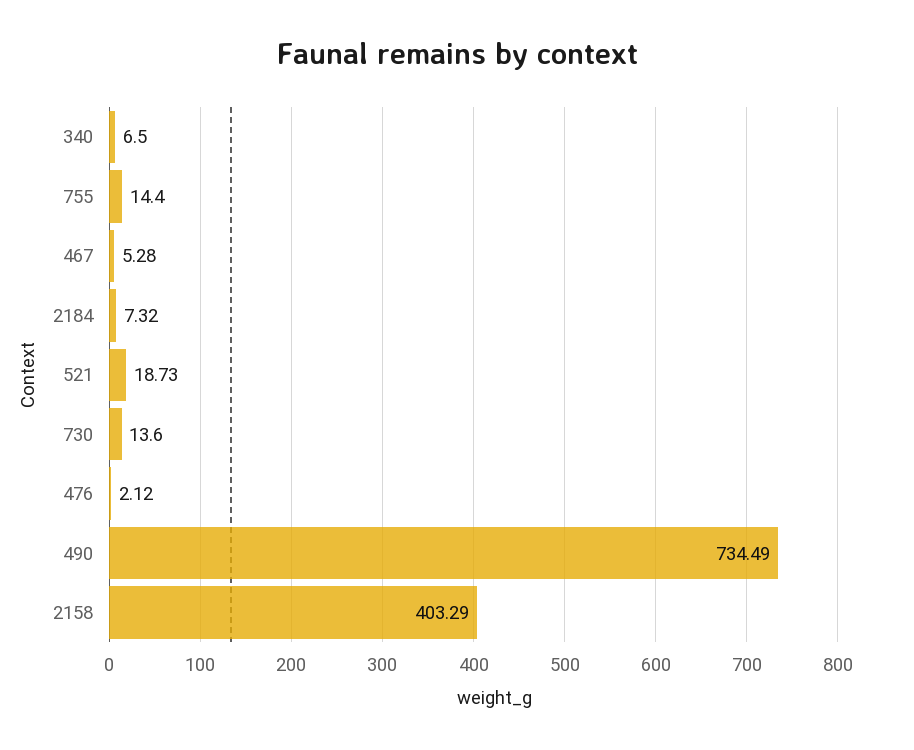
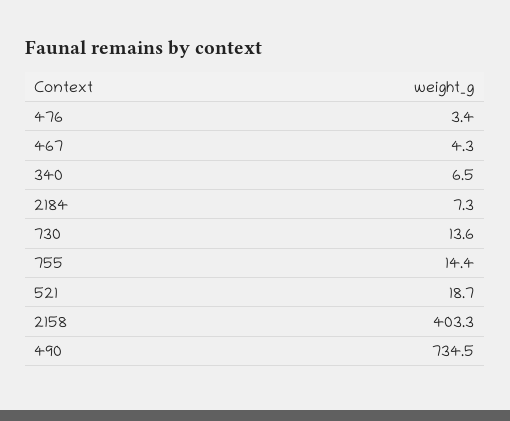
467: 5.28 -> 4.3
476: 2.12 -> 3.4

